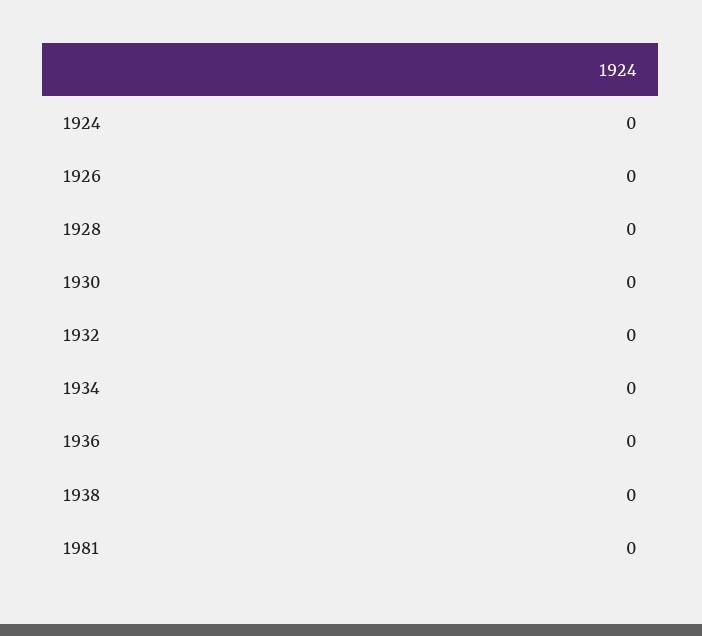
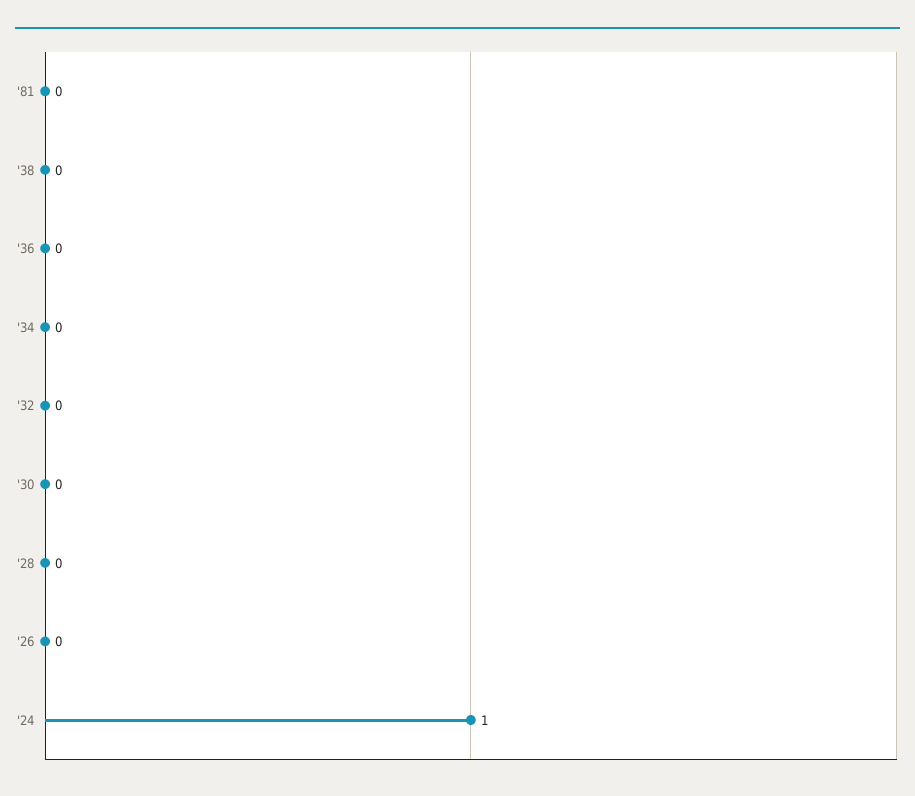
1924: 0 -> 1

